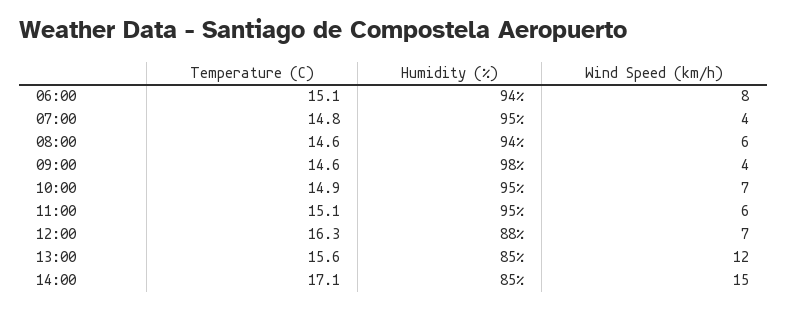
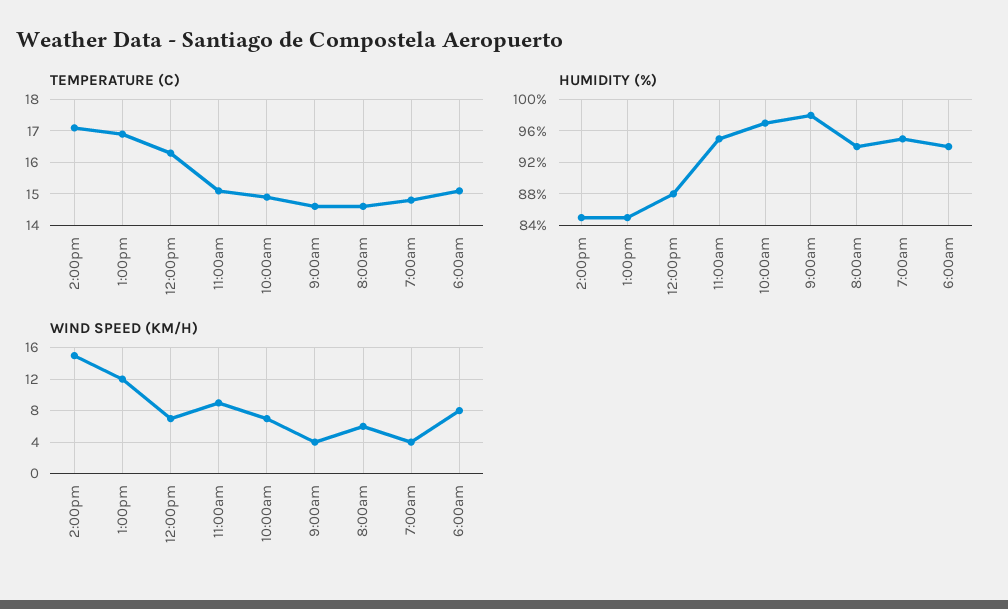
Humidity (%), 10:00: 95 -> 97
Wind Speed (km/h), 11:00: 6 -> 9
Temperature (C), 13:00: 15.6 -> 17

